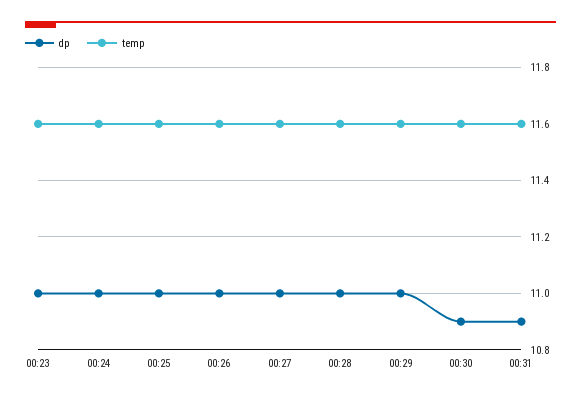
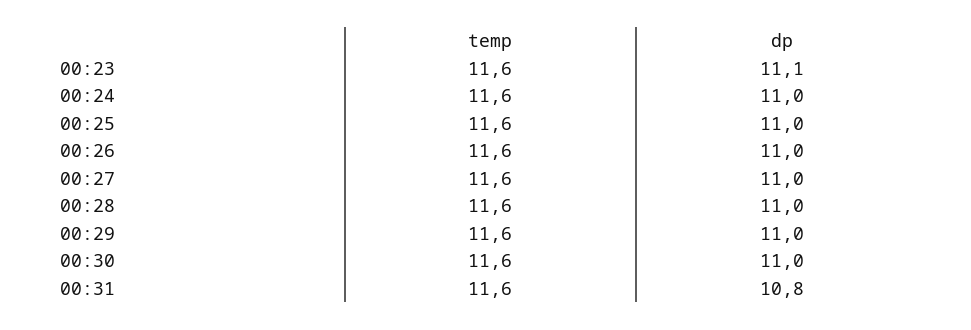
dp, 00:23: 11 -> 11.1
dp, 00:30: 10.9 -> 11
dp, 00:31: 10.9 -> 10.8

